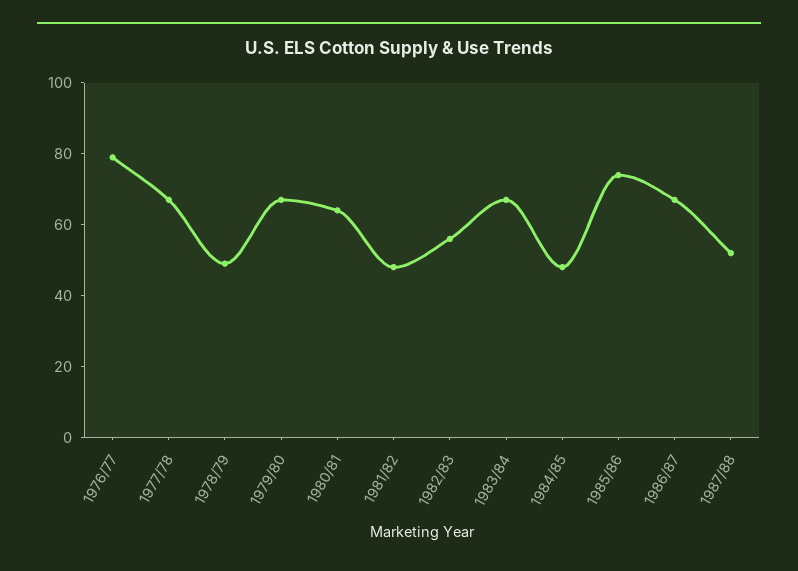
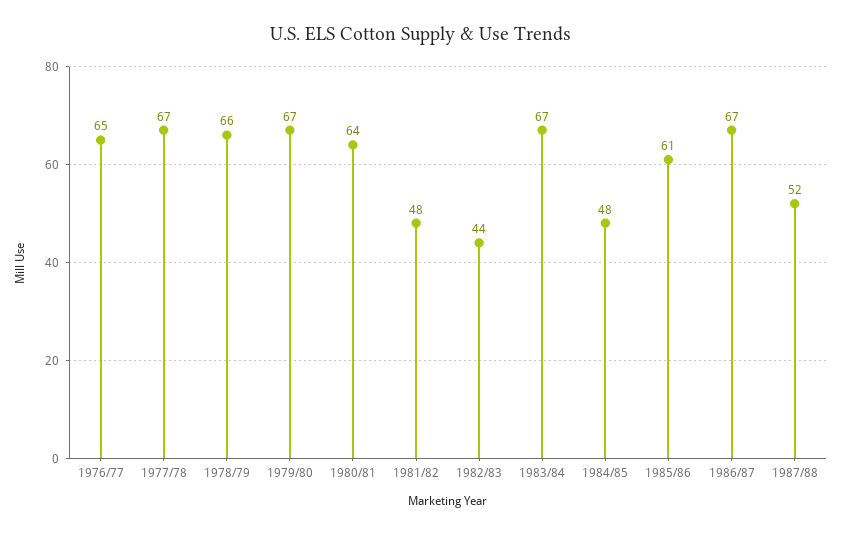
1976/77: 80 -> 65
1978/79: 50 -> 66
1982/83: 55 -> 44
1985/86: 75 -> 61

